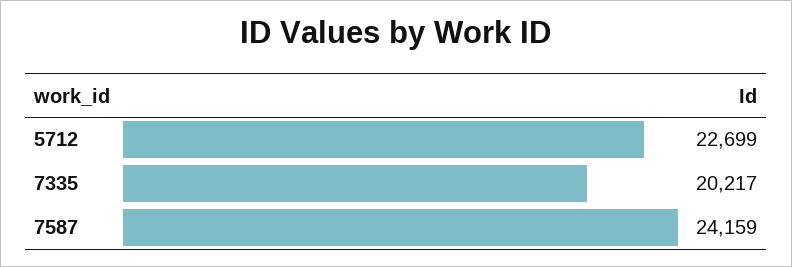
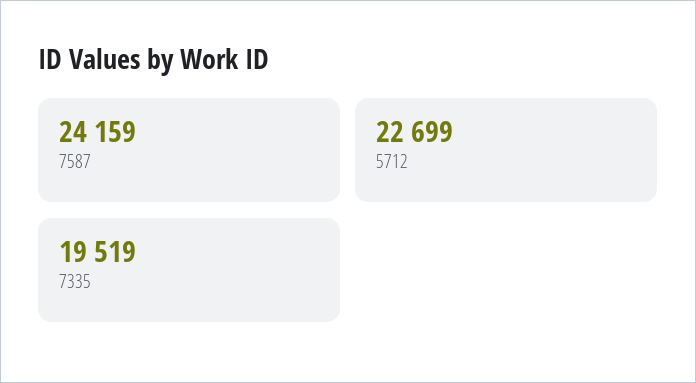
7335: 20217 -> 19519

